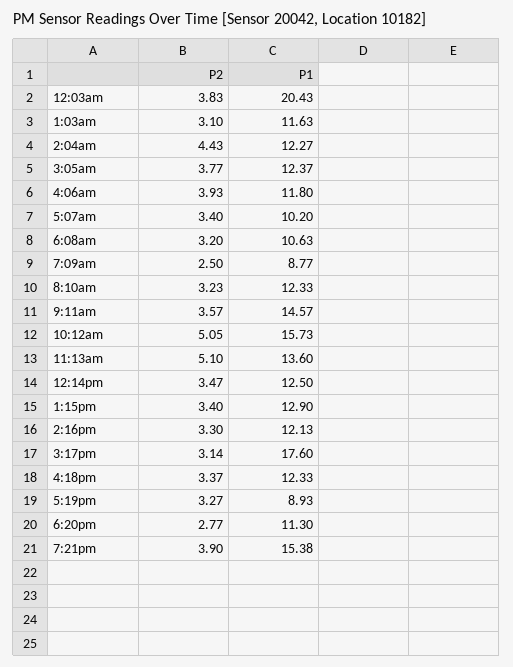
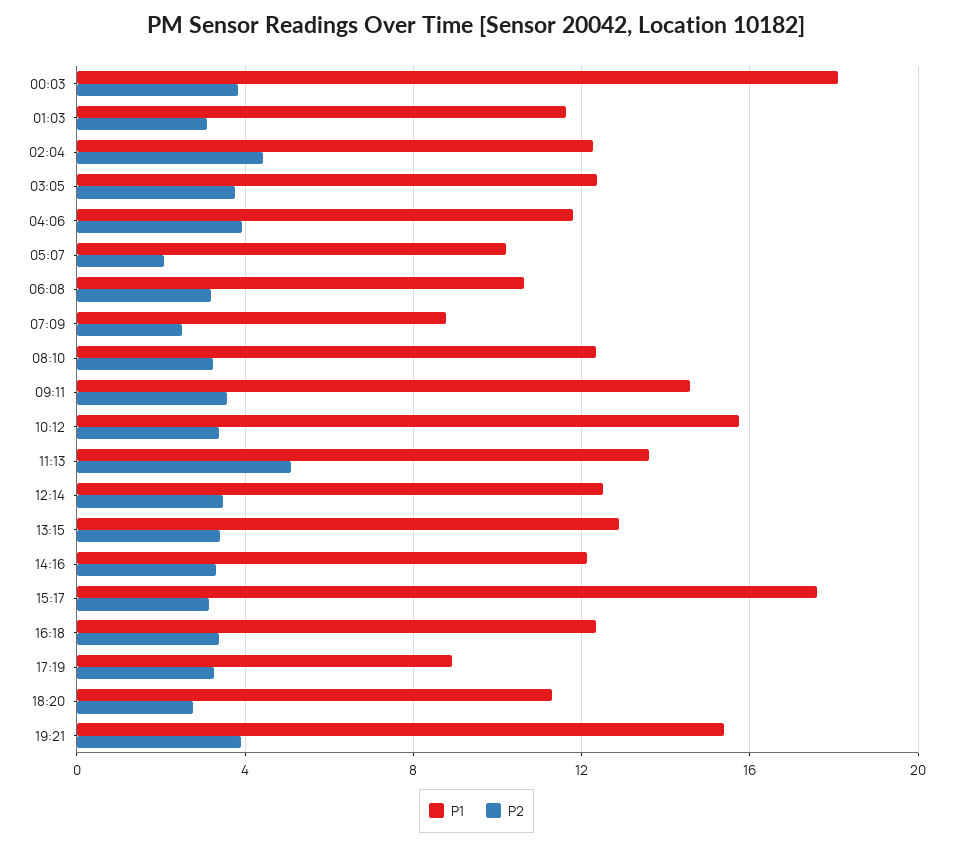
P1, 12:03am: 20.43 -> 18
P2, 5:07am: 3.4 -> 2
P2, 10:12am: 5.05 -> 3.5

